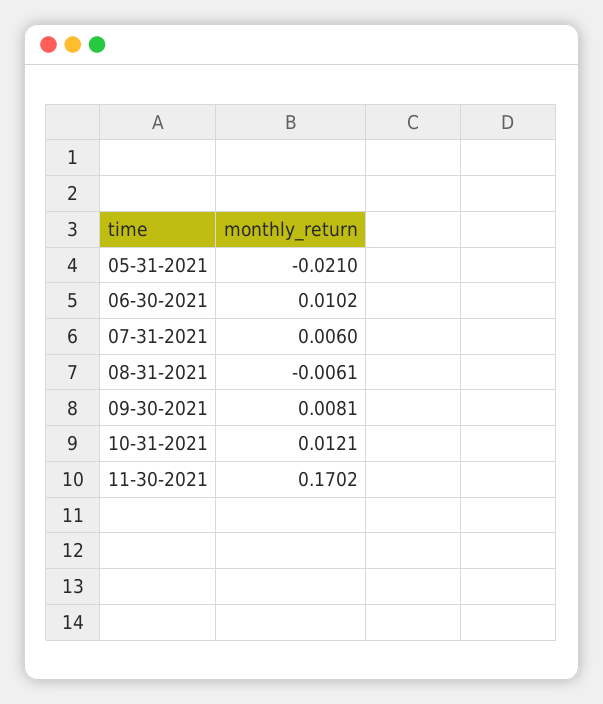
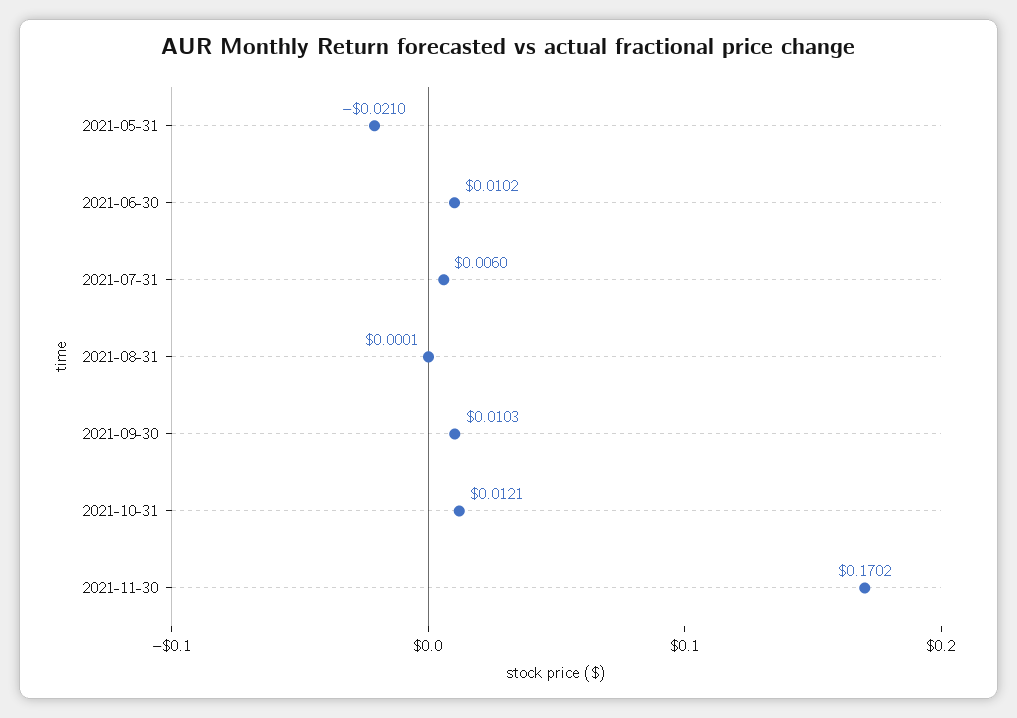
08-31-2021: -0.0061 -> 0.0001
09-30-2021: 0.0081 -> 0.0103

